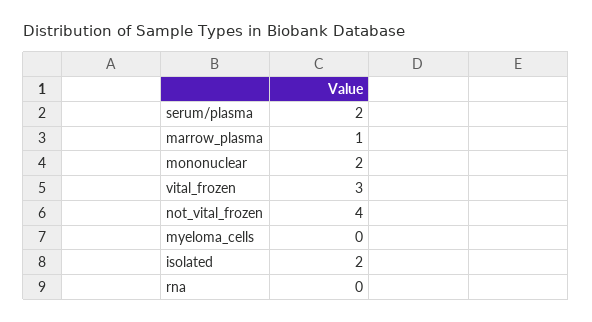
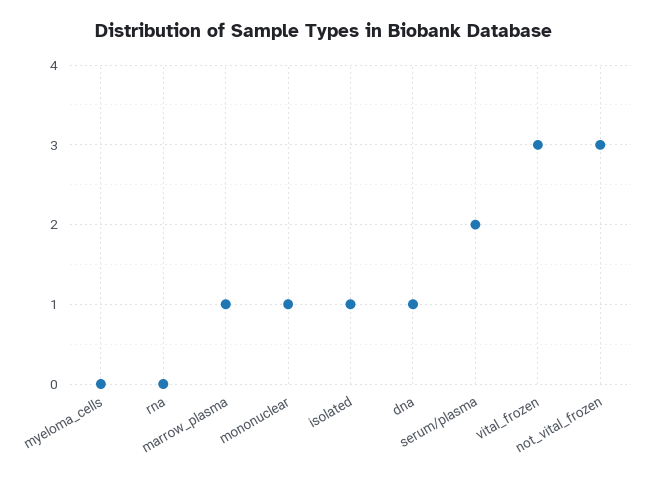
mononuclear: 2 -> 1
not_vital_frozen: 4 -> 3
isolated: 2 -> 1
dna: none -> 1

